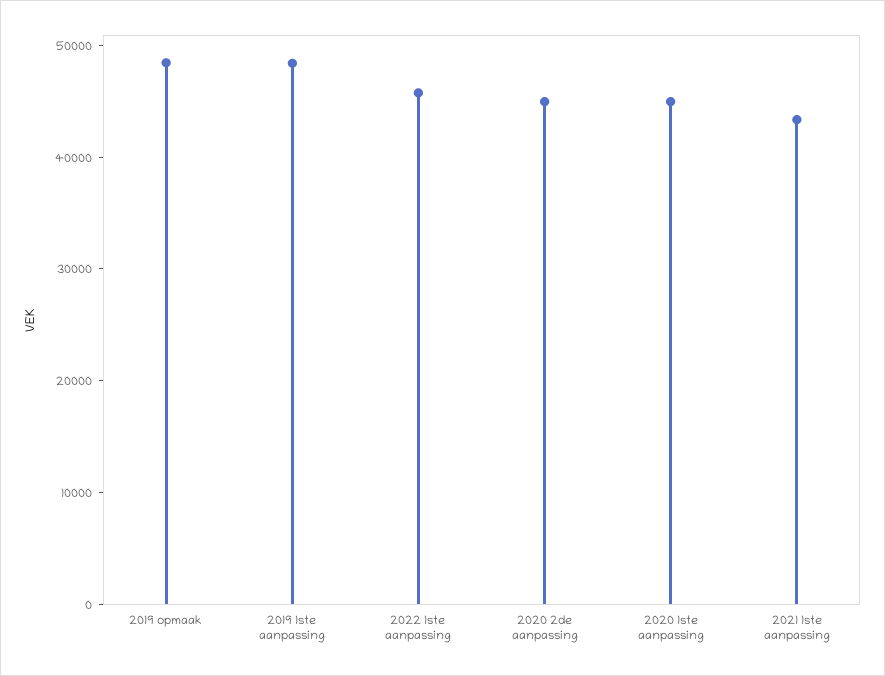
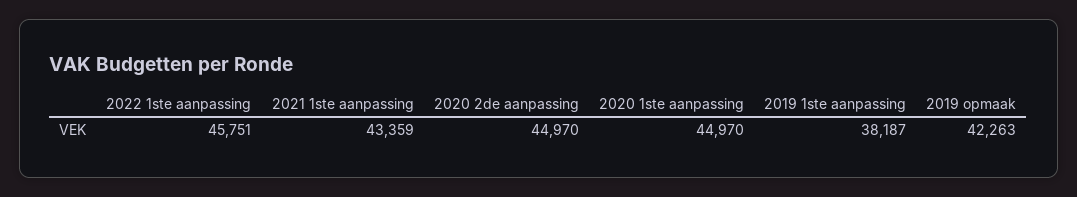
2019 opmaak: 48000 -> 42263
2019 1ste aanpassing: 48000 -> 38187

